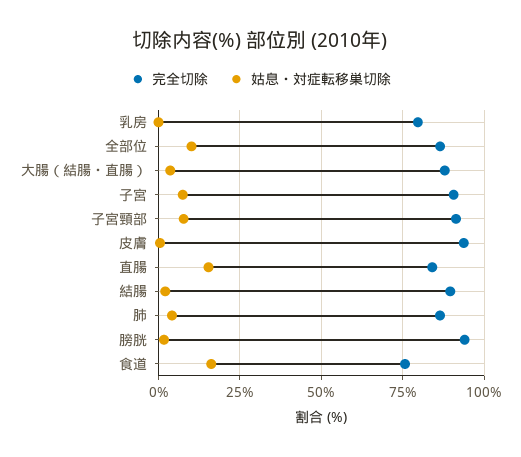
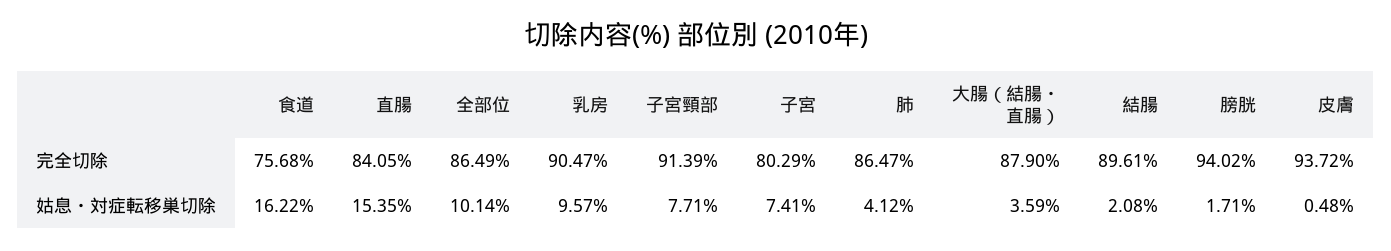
完全切除, 乳房: 80 -> 90.47
姑息・対症転移巣切除, 乳房: 0 -> 9.57
完全切除, 子宮: 90 -> 80.29

